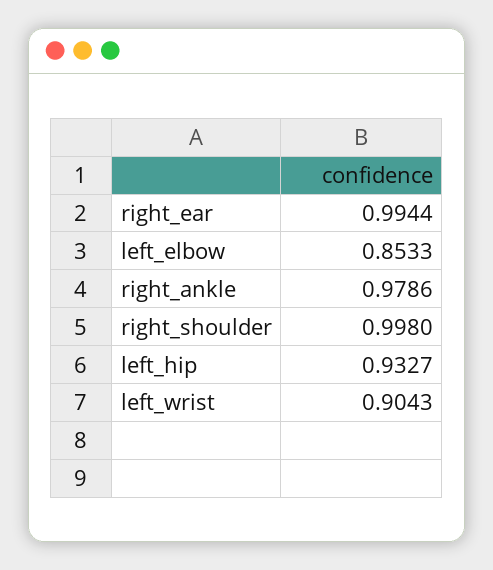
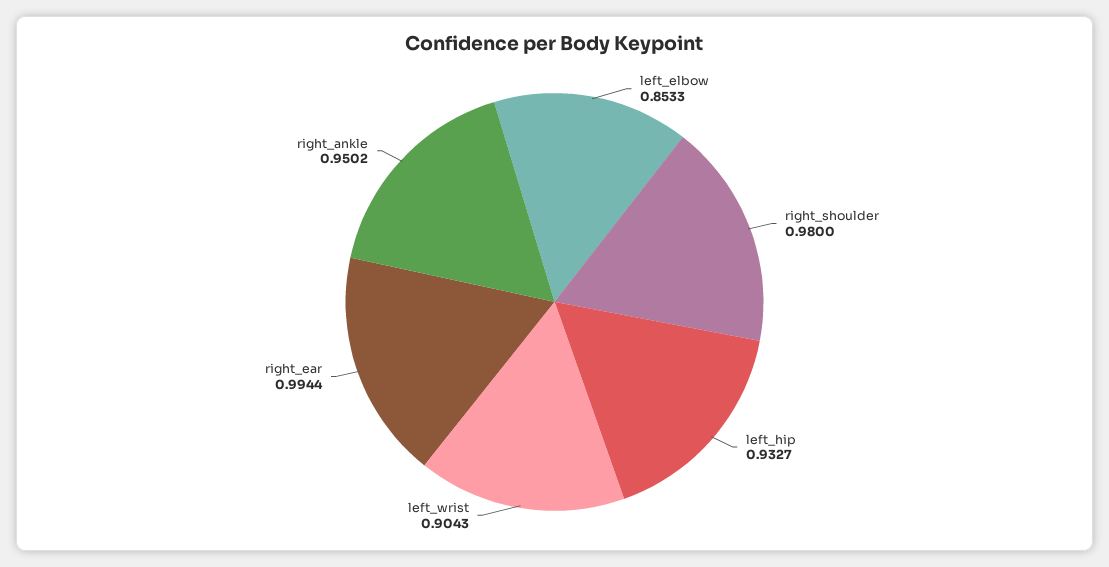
right_ankle: 0.9786 -> 0.9502
right_shoulder: 0.998 -> 0.98

